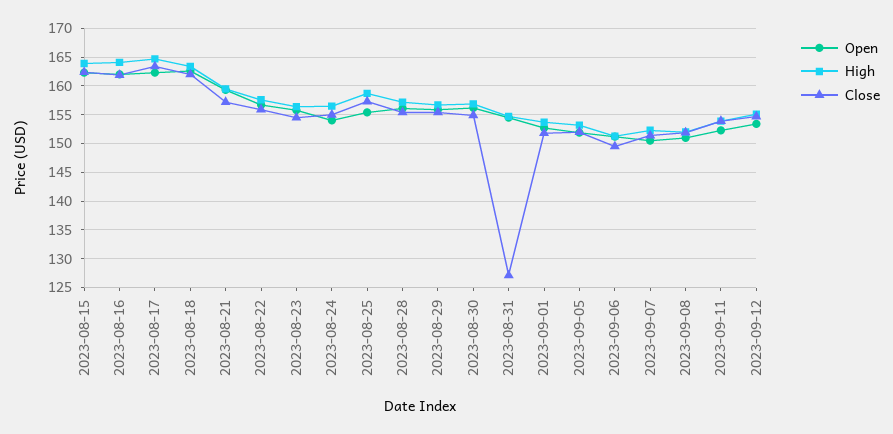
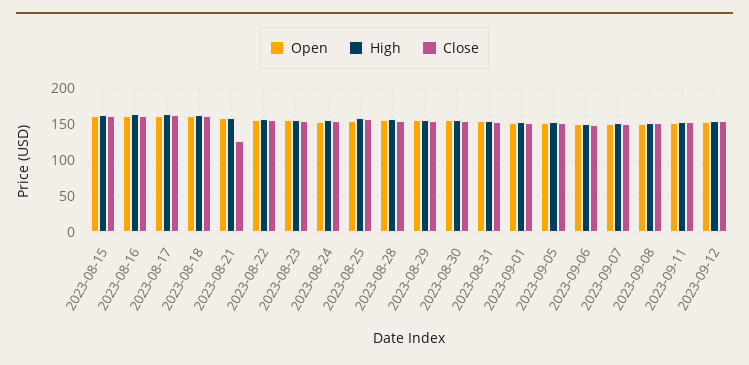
Close, 2023-08-21: 157.5 -> 130
Close, 2023-08-31: 127.5 -> 150

